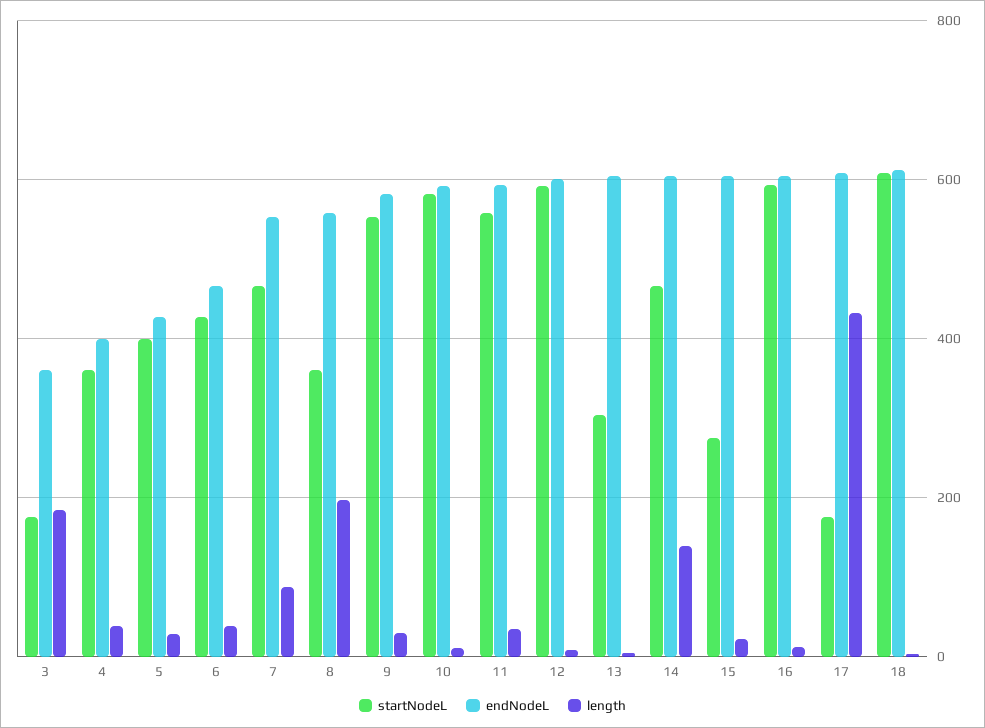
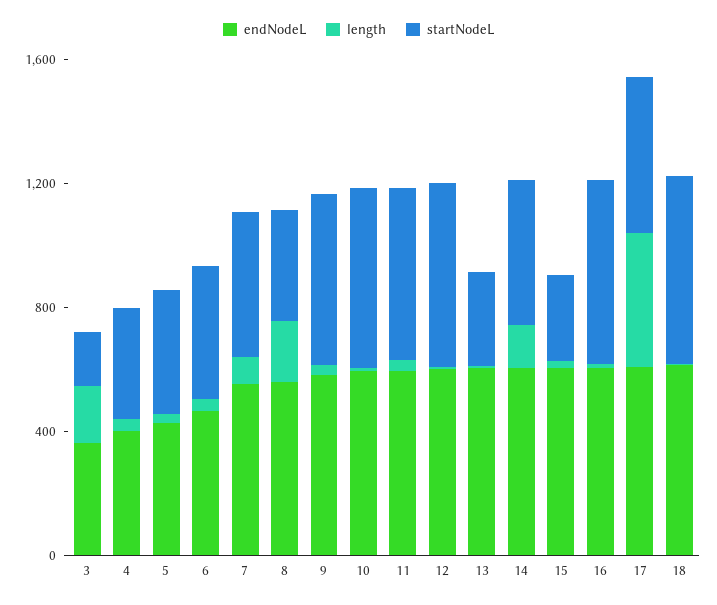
startNodeL, 17: 180 -> 500

